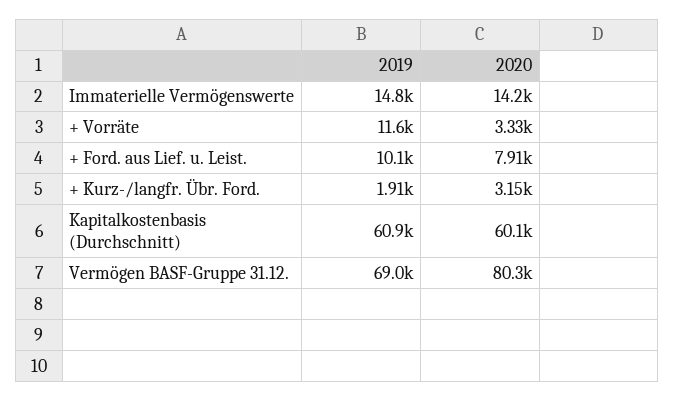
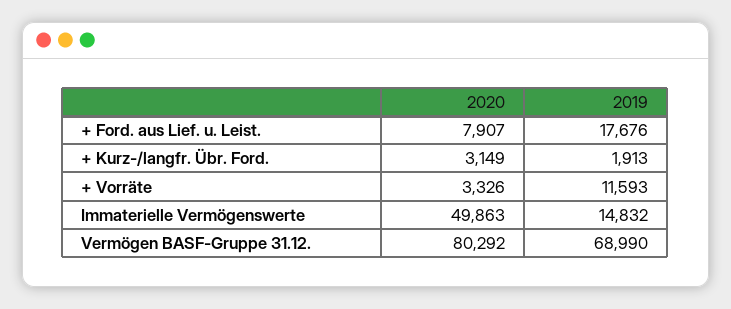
2020, Immaterielle Vermögenswerte: 14200 -> 49863
2019, + Ford. aus Lief. u. Leist.: 10100 -> 17676
2019, Kapitalkostenbasis (Durchschnitt): 60900 -> none
2020, Kapitalkostenbasis (Durchschnitt): 60100 -> none

